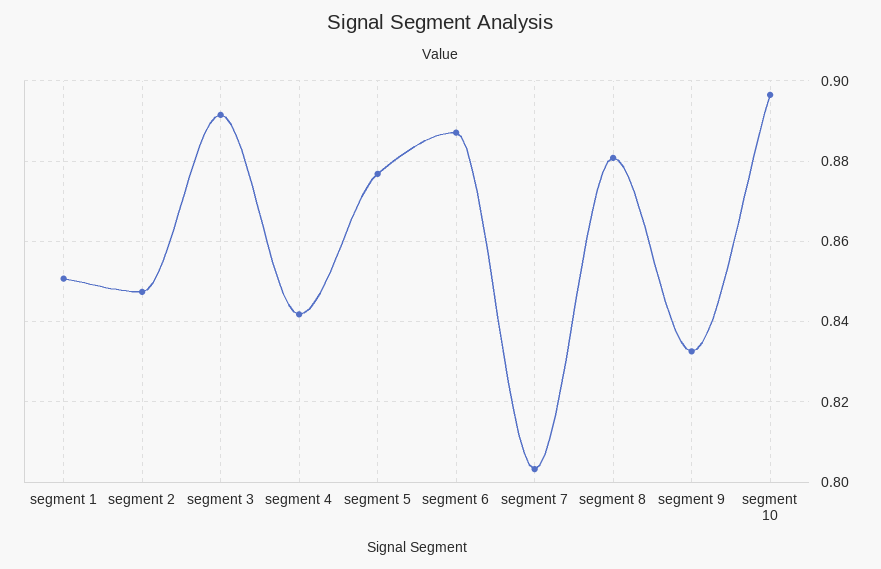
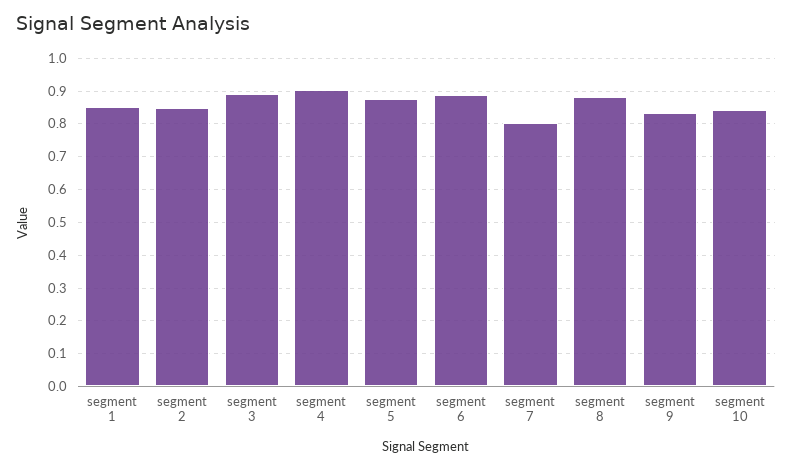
segment 4: 0.842 -> 0.9
segment 10: 0.896 -> 0.84

